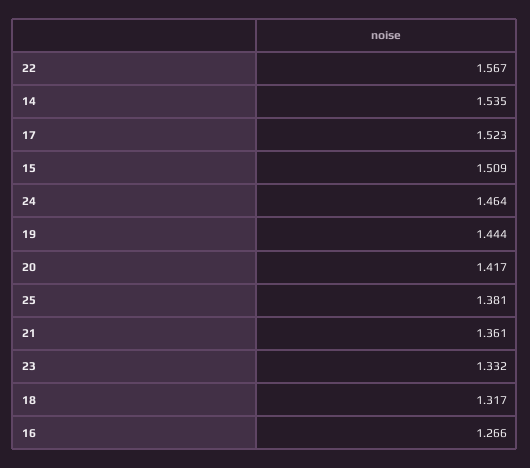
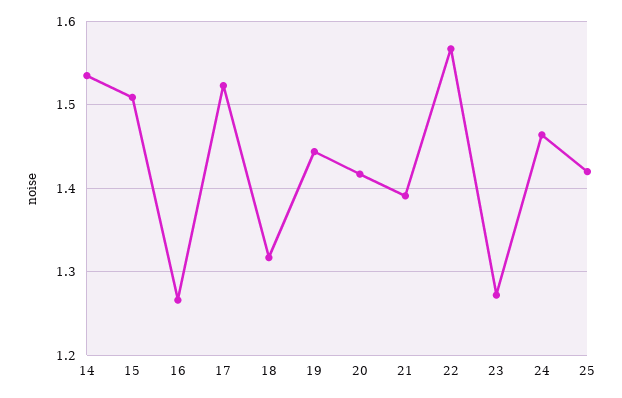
25: 1.381 -> 1.42
21: 1.361 -> 1.39
23: 1.332 -> 1.27

